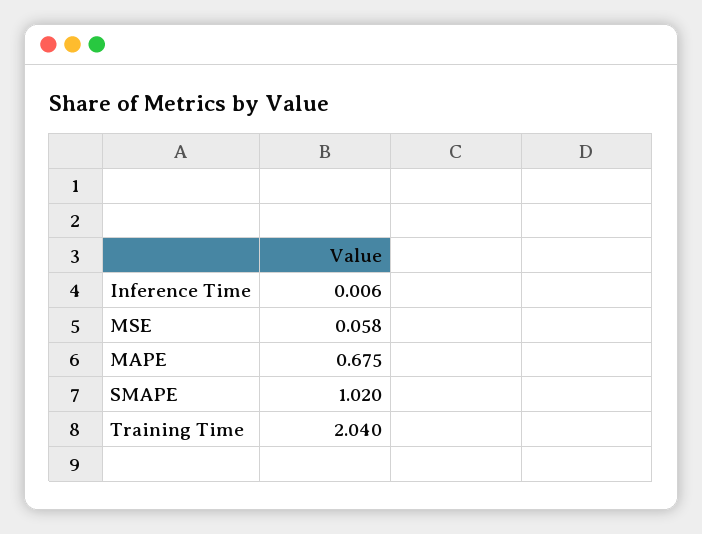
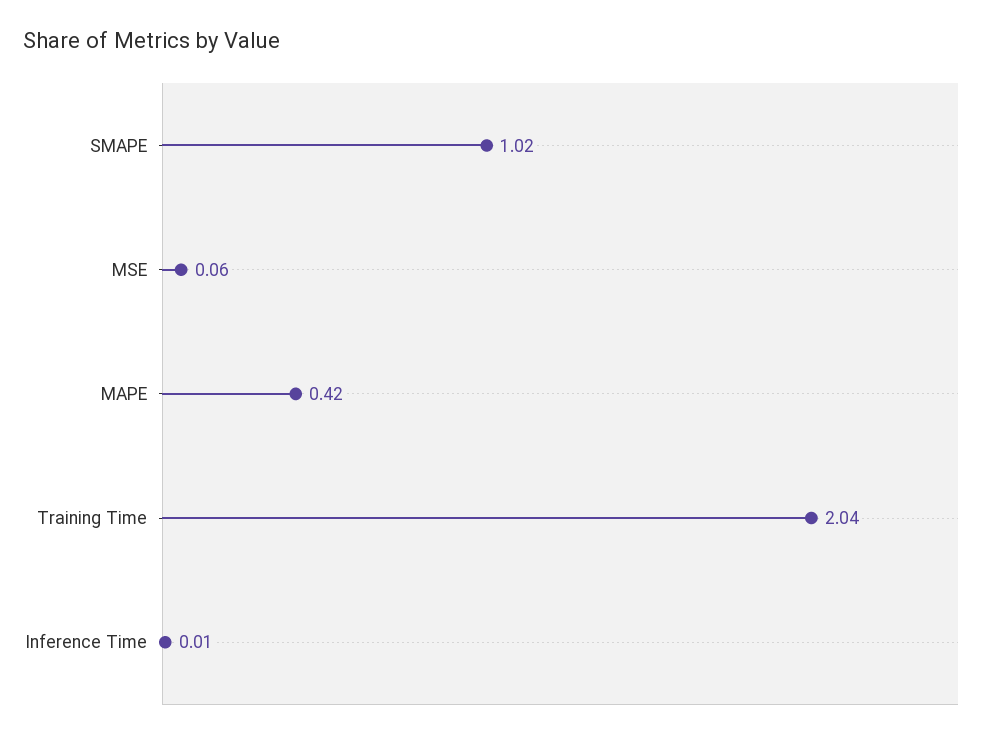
MAPE: 0.675 -> 0.42

